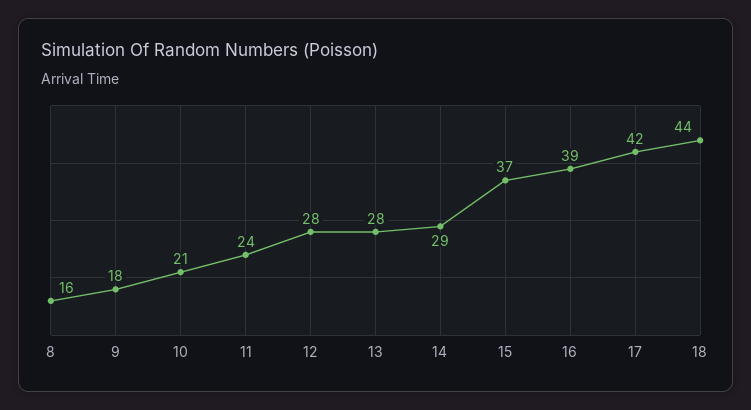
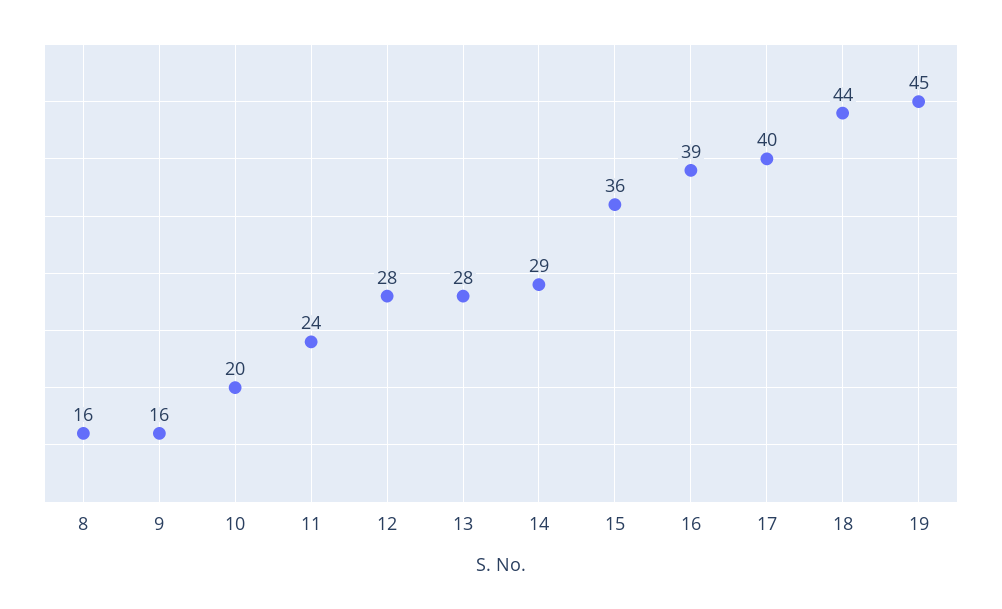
9: 18 -> 16
10: 21 -> 20
15: 37 -> 36
17: 42 -> 40
19: none -> 45

